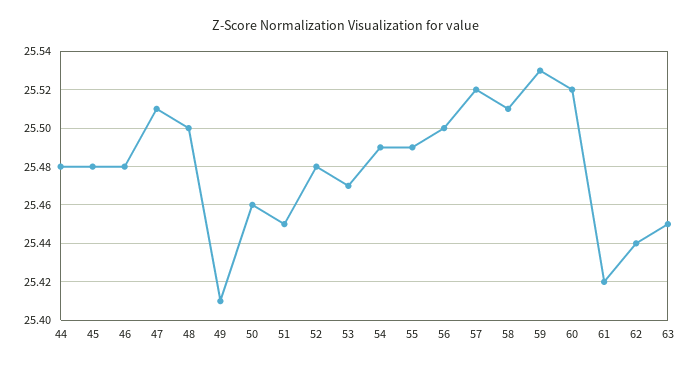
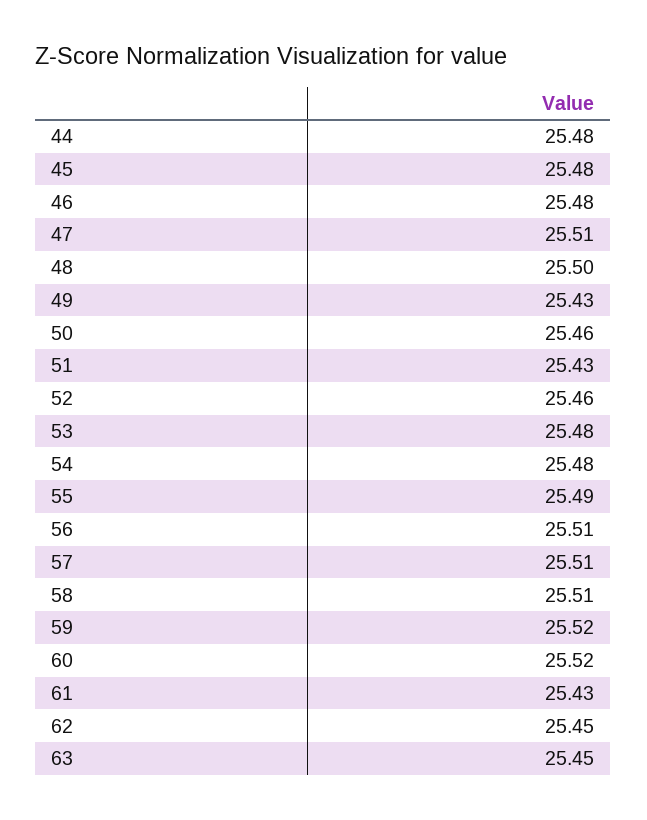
49: 25.41 -> 25.43
51: 25.45 -> 25.43
52: 25.48 -> 25.46
53: 25.47 -> 25.48
54: 25.49 -> 25.48
56: 25.5 -> 25.51
57: 25.52 -> 25.51
59: 25.53 -> 25.52
61: 25.42 -> 25.43
62: 25.44 -> 25.45

